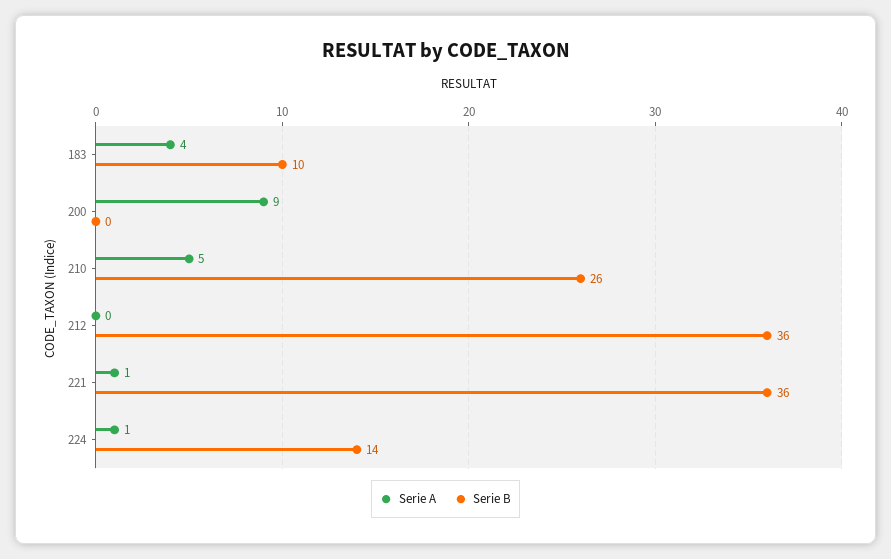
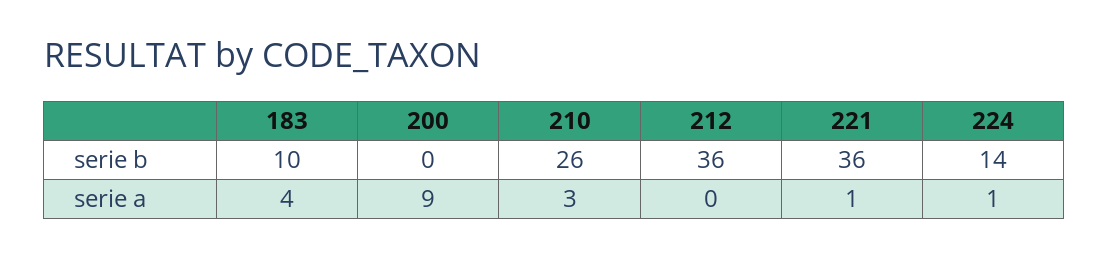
Serie A, 210: 5 -> 3

